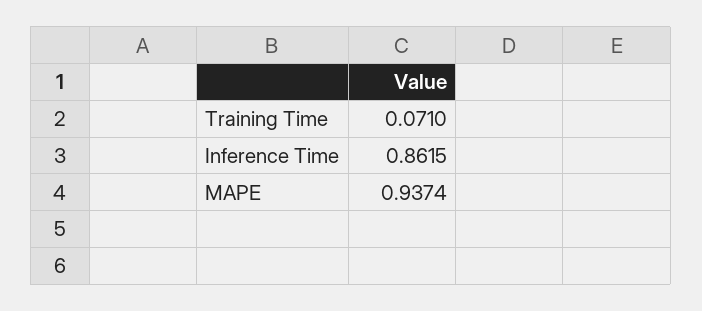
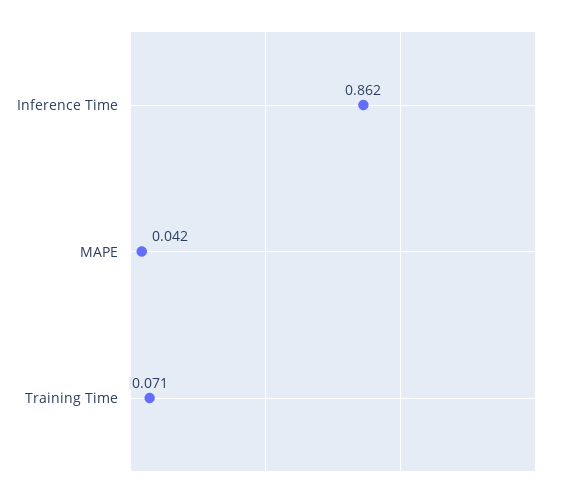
MAPE: 0.9374 -> 0.042

